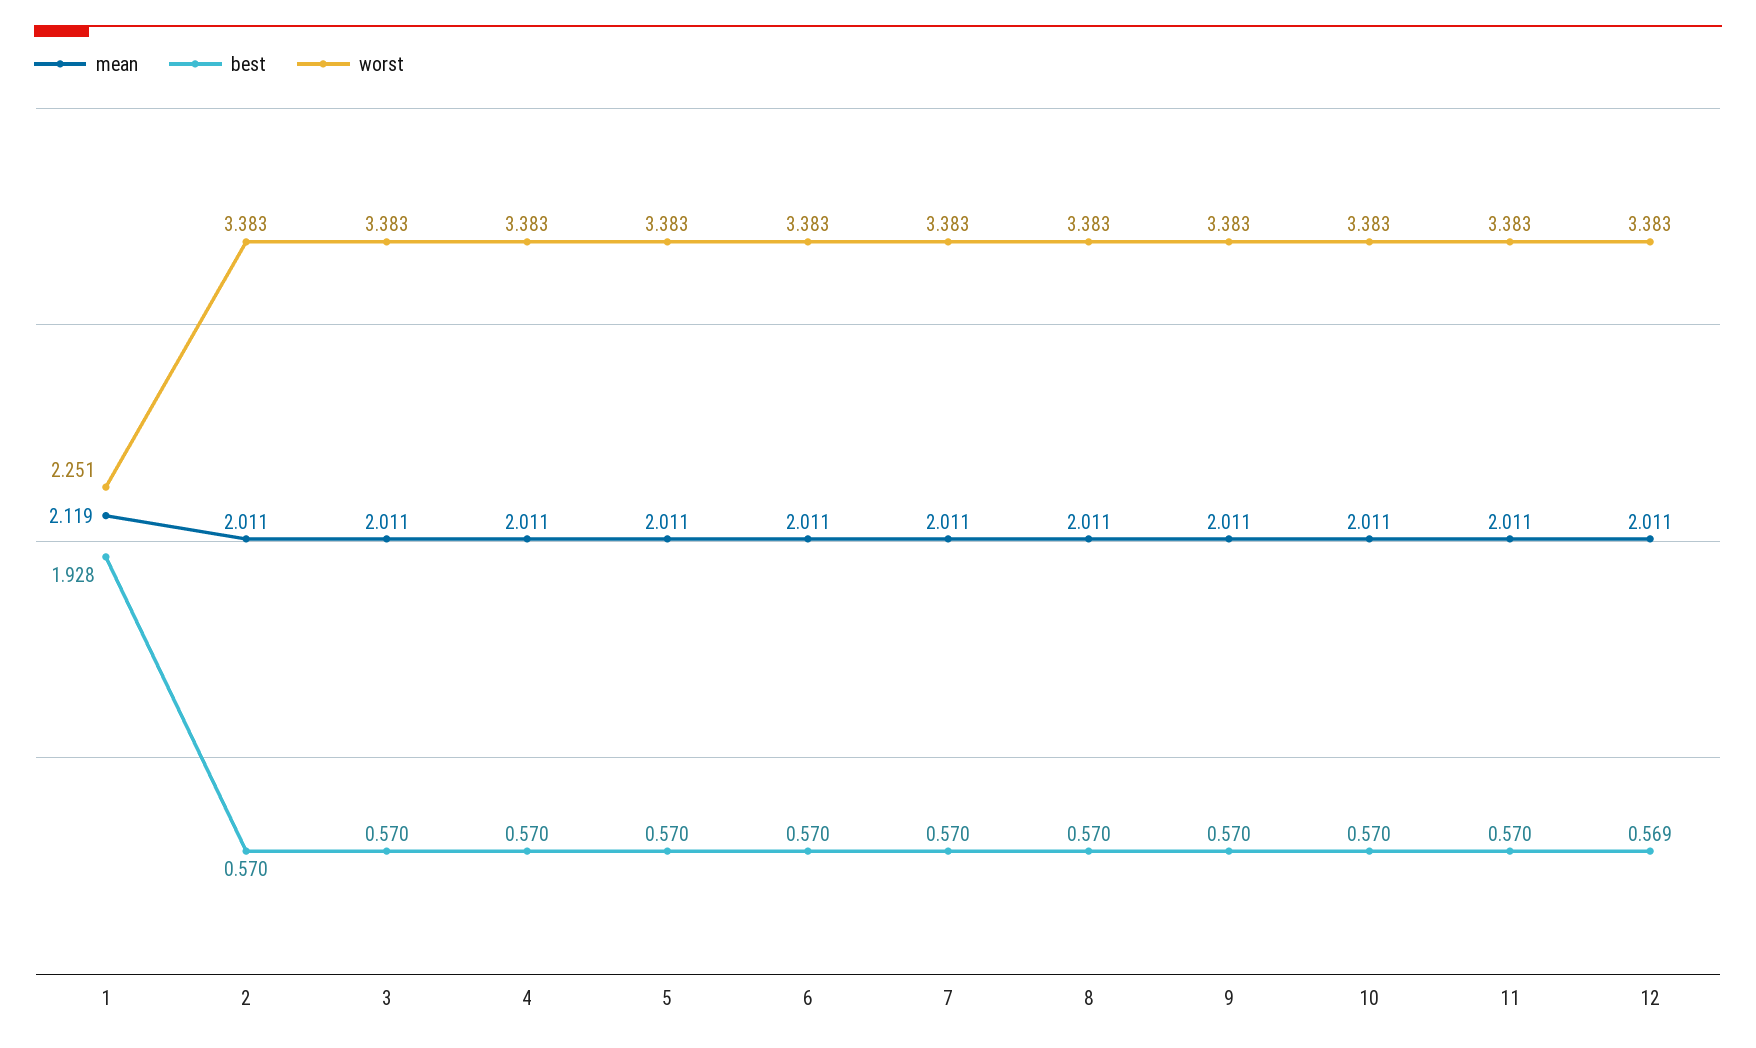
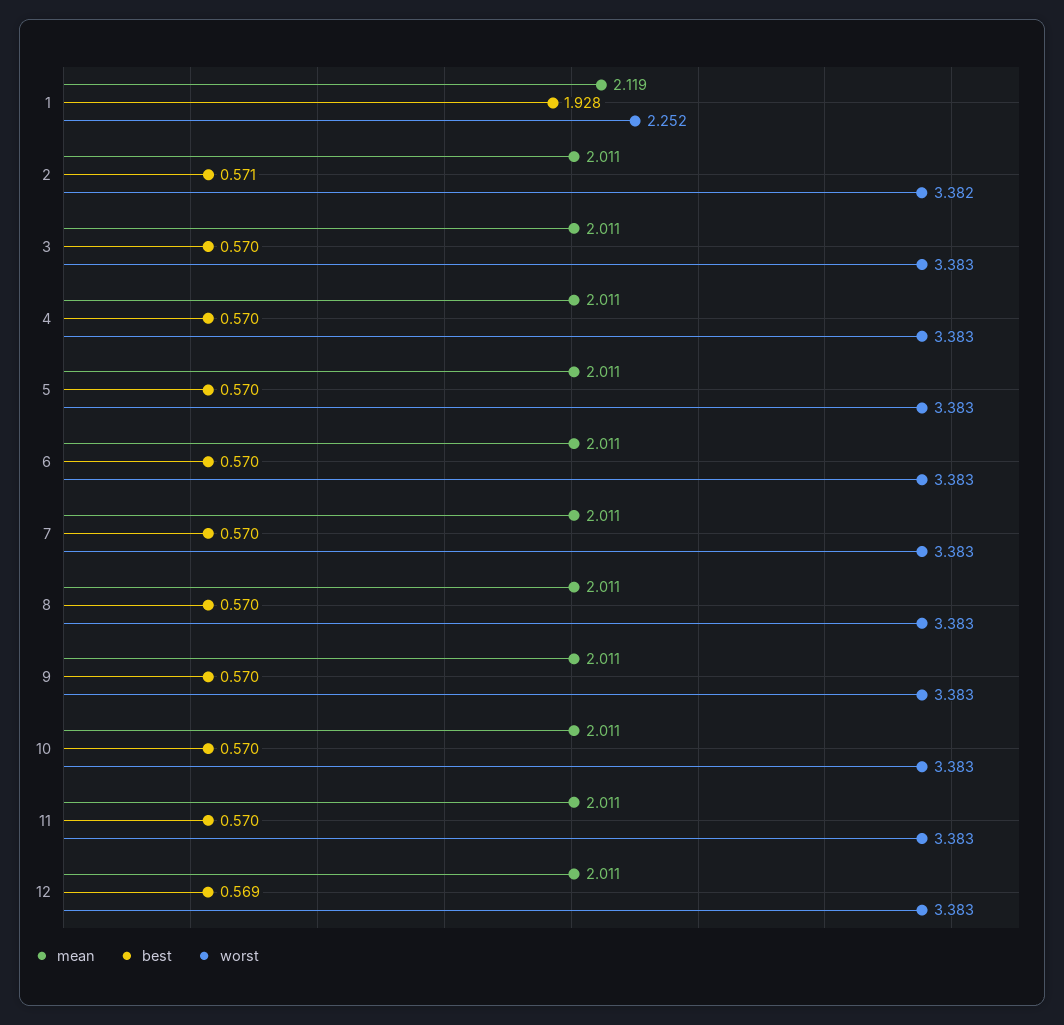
worst, 1: 2.251 -> 2.252
best, 2: 0.57 -> 0.571
worst, 2: 3.383 -> 3.382

